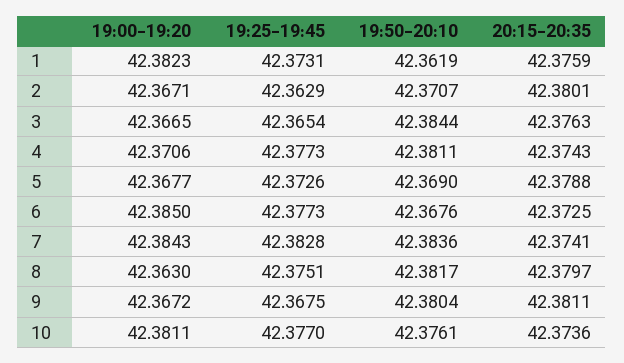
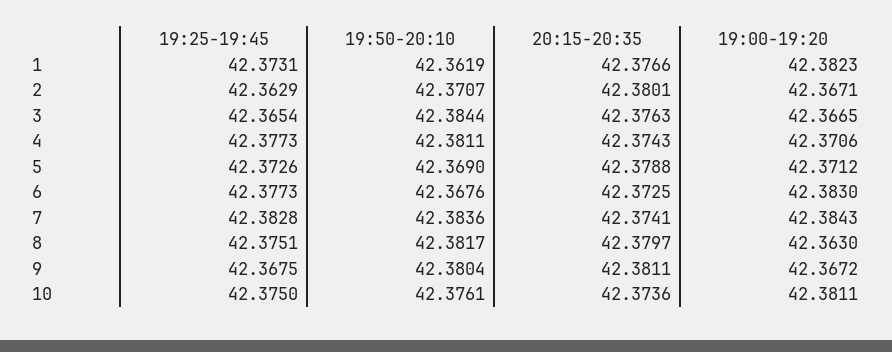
20:15-20:35, 1: 42.3759 -> 42.3766
19:00-19:20, 5: 42.3677 -> 42.3712
19:00-19:20, 6: 42.385 -> 42.383
19:25-19:45, 10: 42.377 -> 42.375

